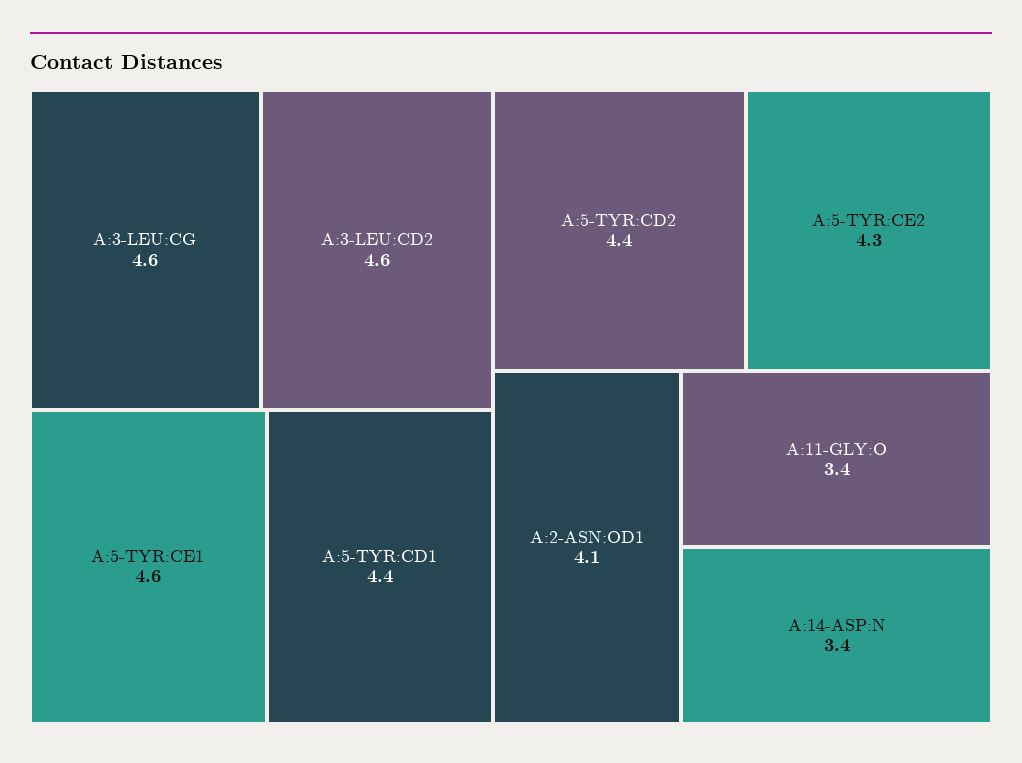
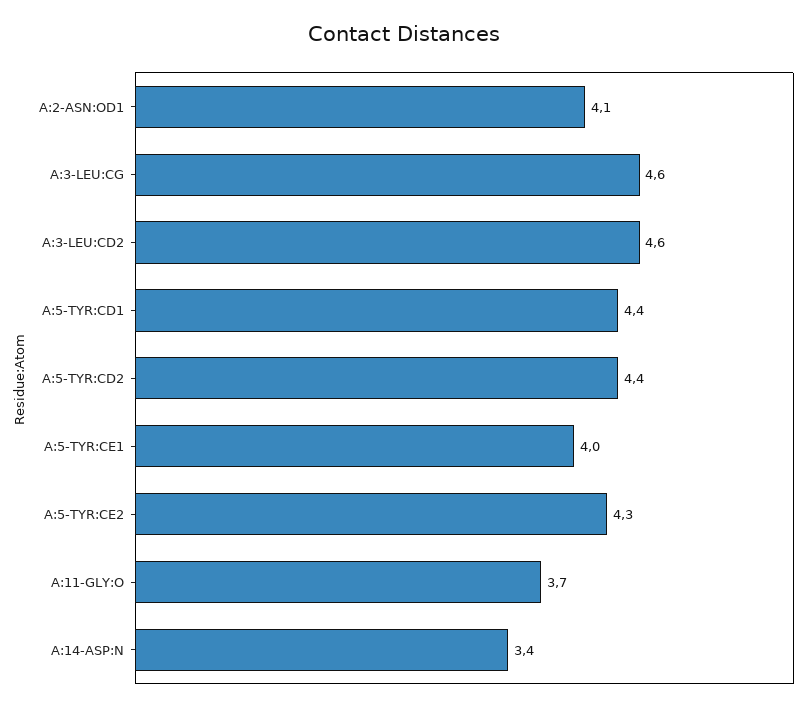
A:5-TYR:CE1: 4.6 -> 4
A:11-GLY:O: 3.4 -> 3.7

